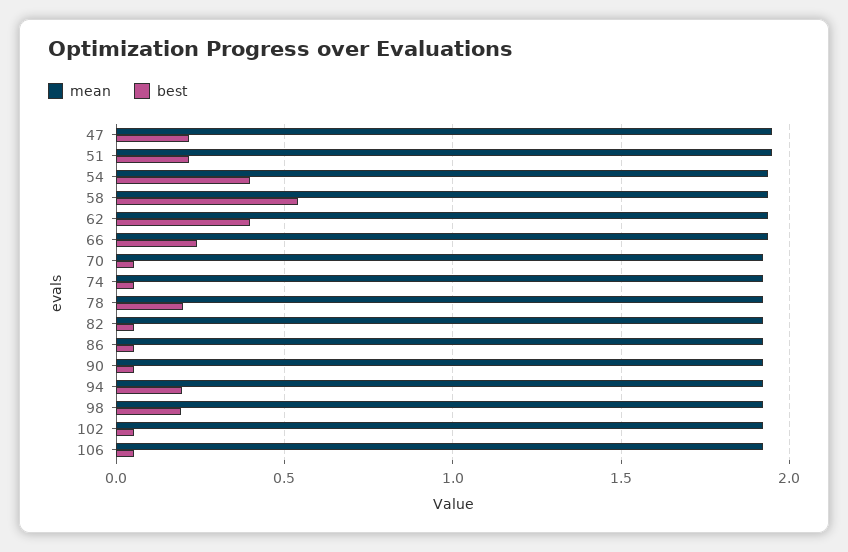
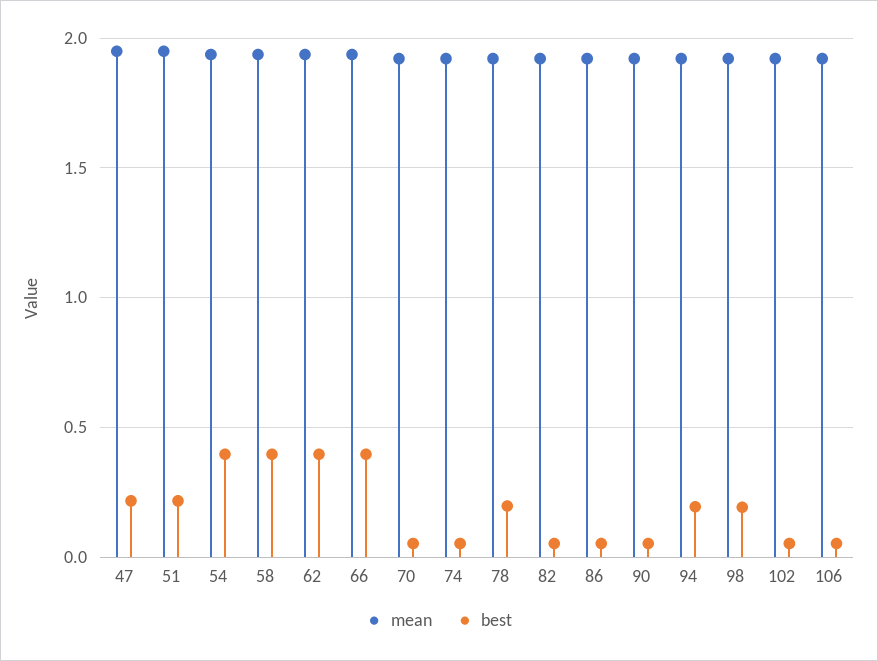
best, 58: 0.55 -> 0.4
best, 66: 0.25 -> 0.4

